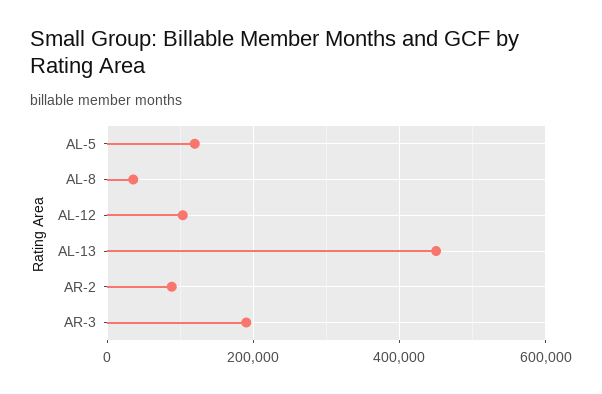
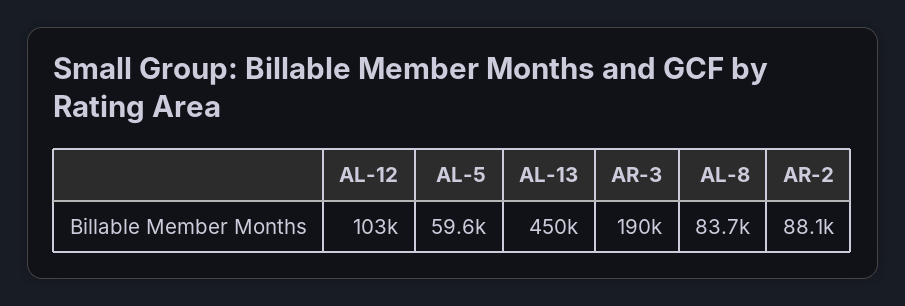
AL-5: 120000 -> 59600
AL-8: 40000 -> 83700

